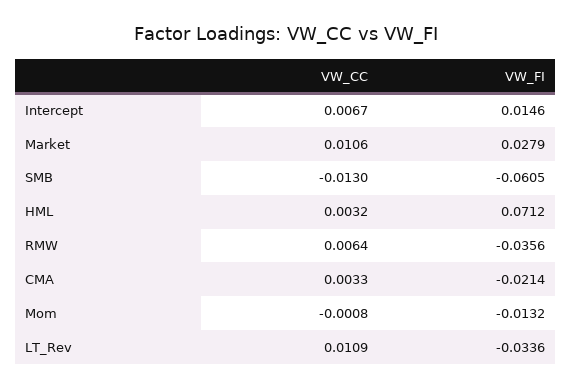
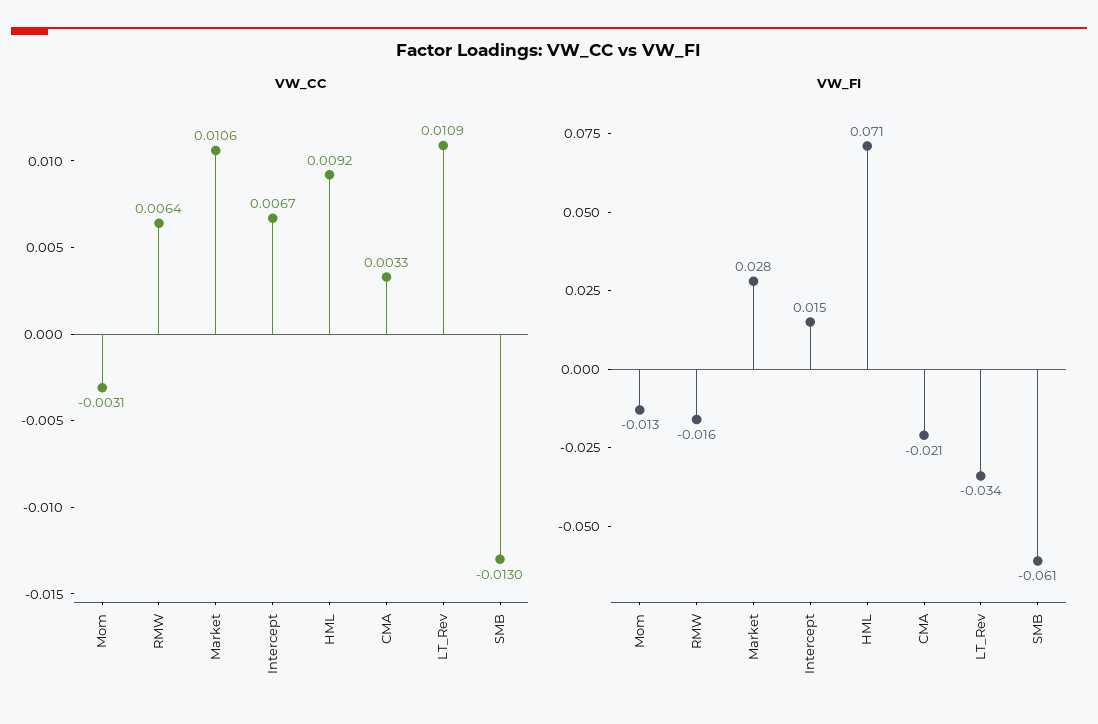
VW_CC, HML: 0.0032 -> 0.0092
VW_FI, RMW: -0.0356 -> -0.016
VW_CC, Mom: -0.0008 -> -0.0031

